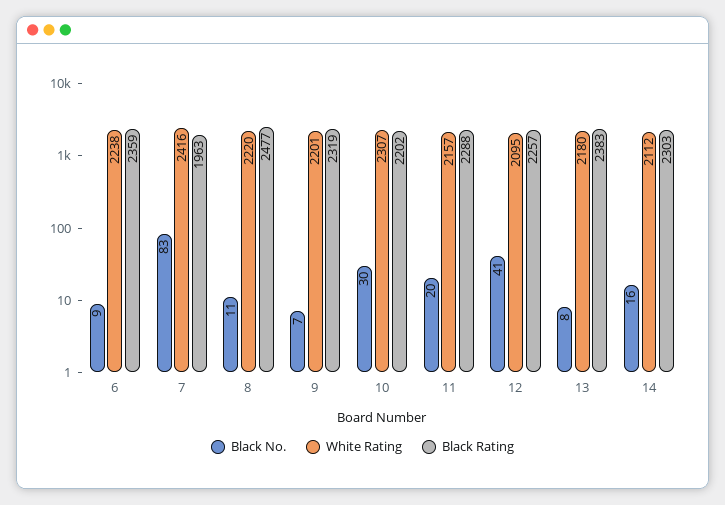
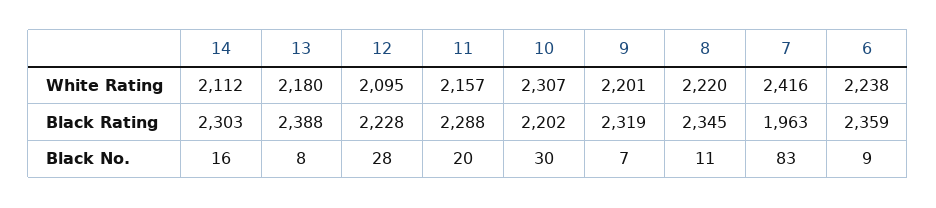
Black Rating, 8: 2477 -> 2345
Black No., 12: 41 -> 28
Black Rating, 12: 2257 -> 2228
Black Rating, 13: 2383 -> 2388

